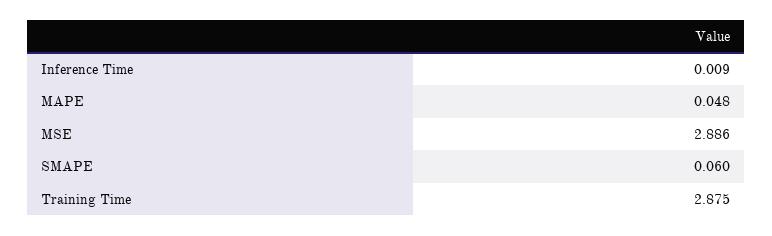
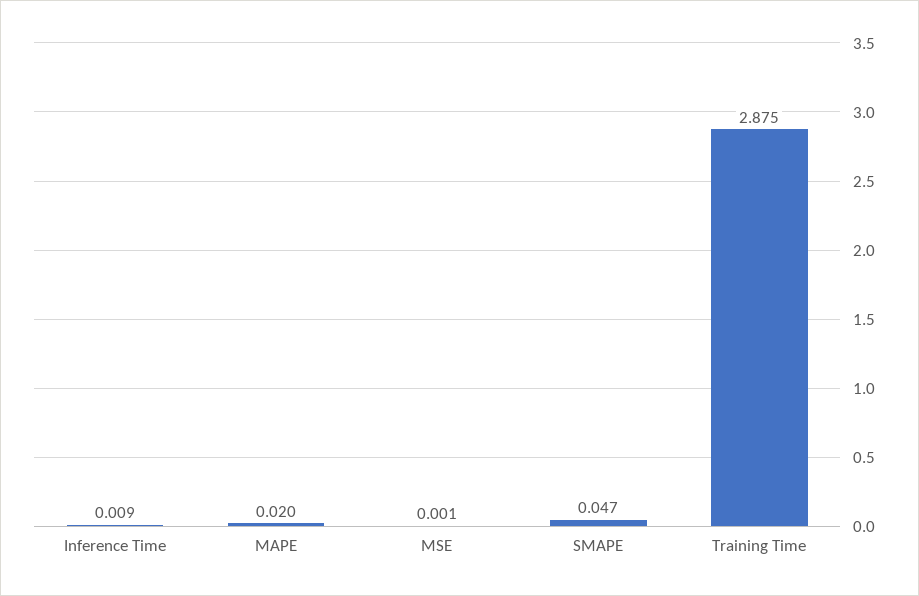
MAPE: 0.048 -> 0.02
MSE: 2.886 -> 0.001
SMAPE: 0.06 -> 0.047

